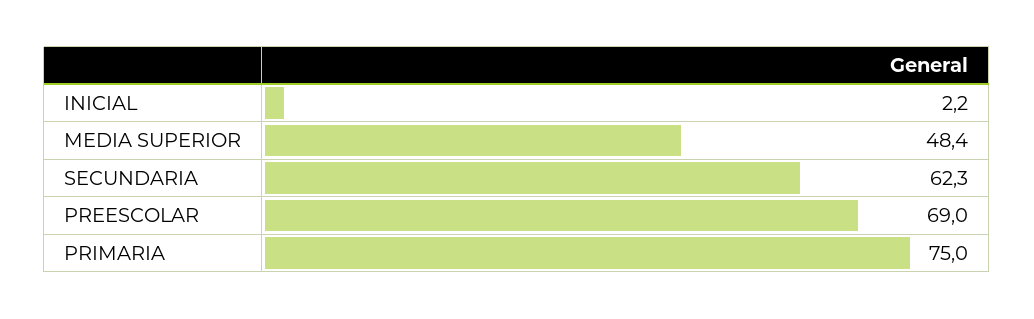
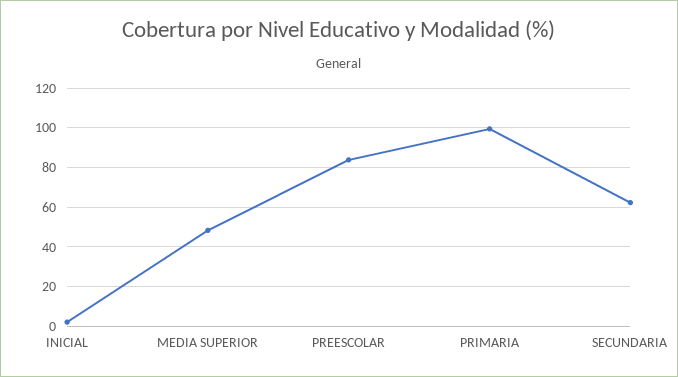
PREESCOLAR: 69 -> 85
PRIMARIA: 75 -> 100

